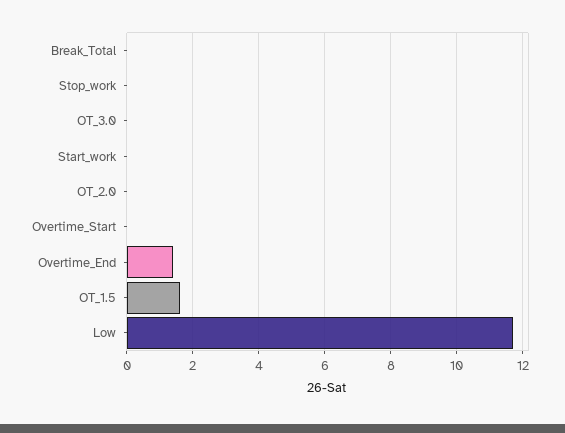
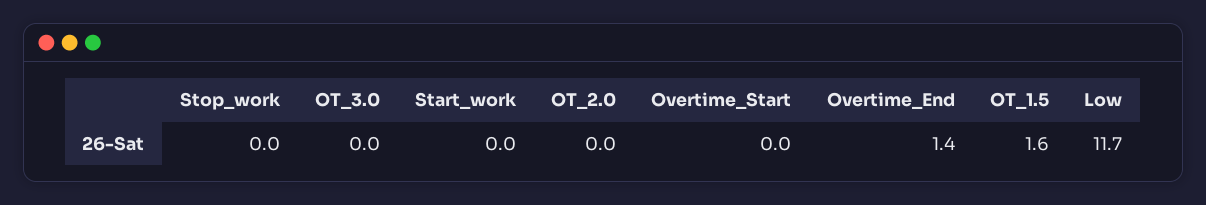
Break_Total: 0 -> none

